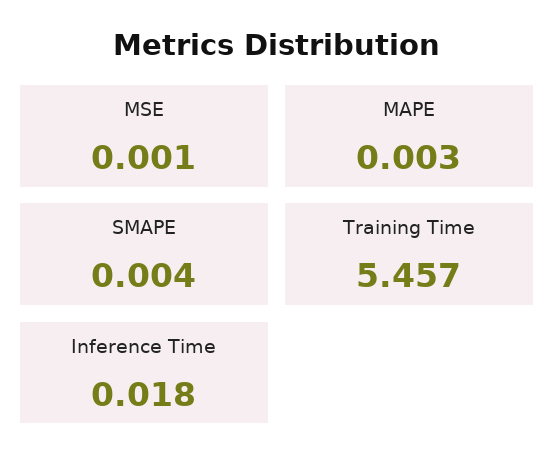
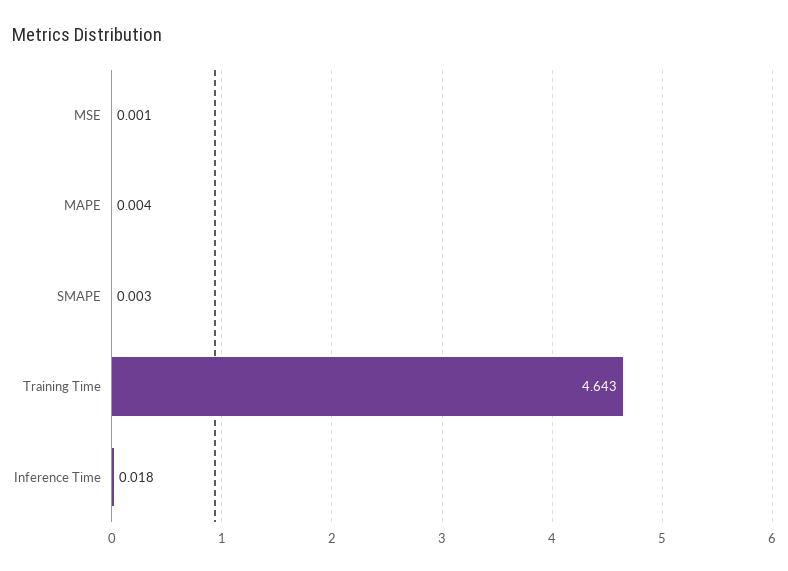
MAPE: 0.003 -> 0.004
SMAPE: 0.004 -> 0.003
Training Time: 5.457 -> 4.643

